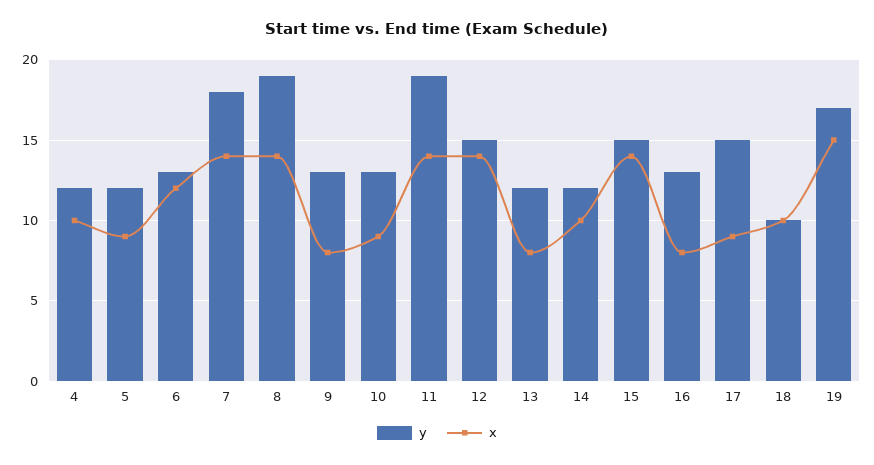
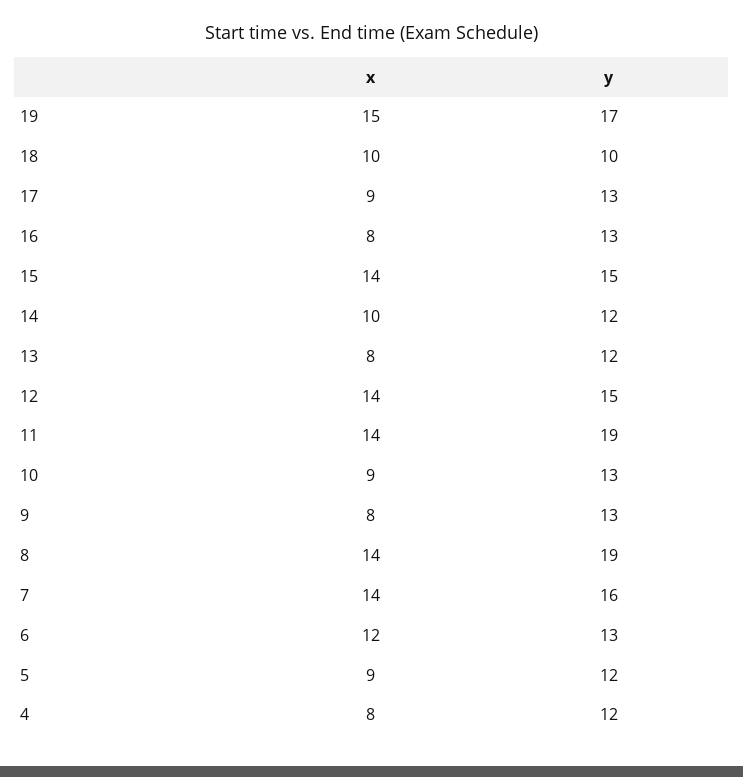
x, 4: 10 -> 8
y, 7: 18 -> 16
y, 17: 15 -> 13

